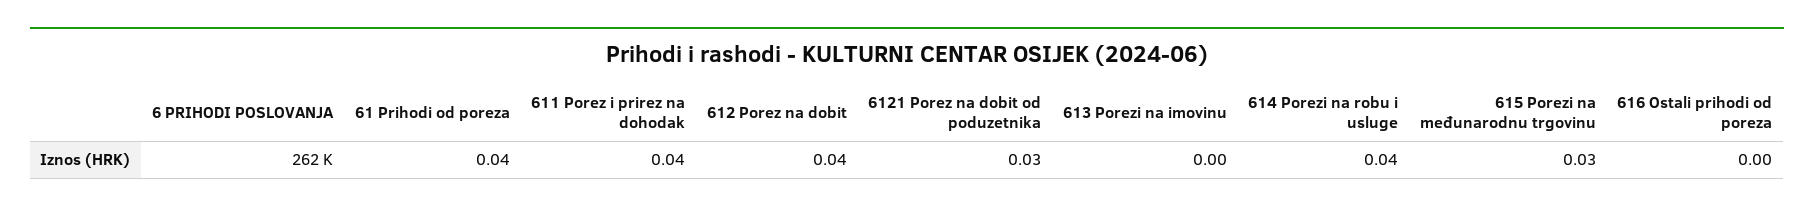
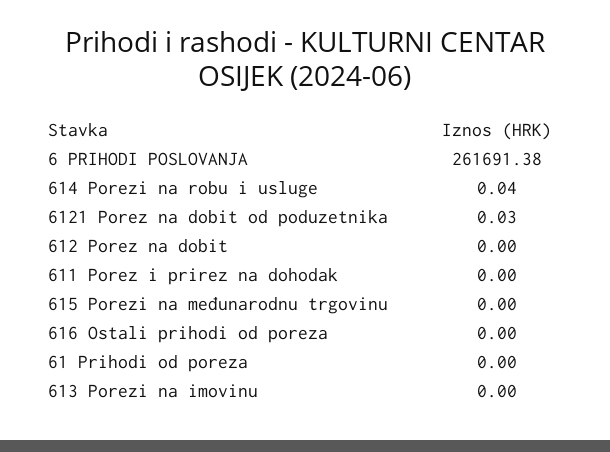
61 Prihodi od poreza: 0.04 -> 0
611 Porez i prirez na dohodak: 0.04 -> 0
612 Porez na dobit: 0.04 -> 0
615 Porezi na međunarodnu trgovinu: 0.03 -> 0

